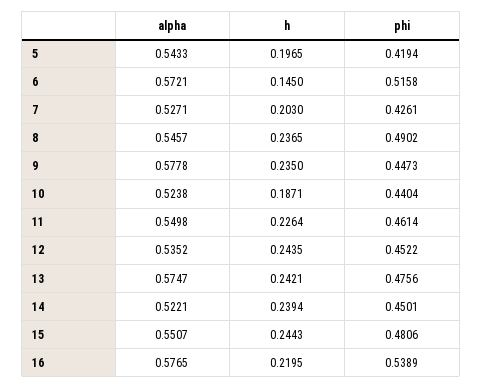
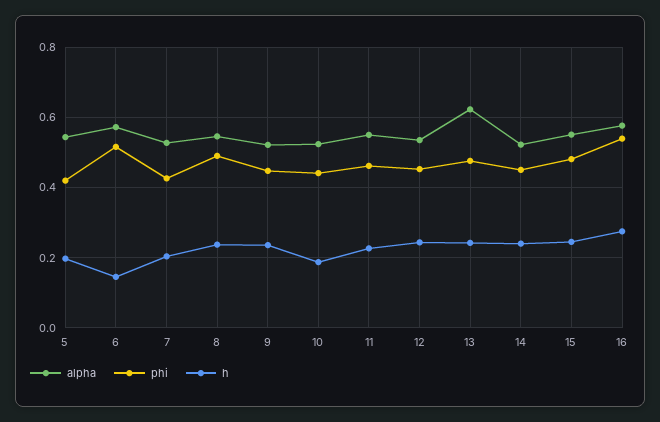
alpha, 9: 0.5778 -> 0.52
alpha, 13: 0.5747 -> 0.62
h, 16: 0.2195 -> 0.28

